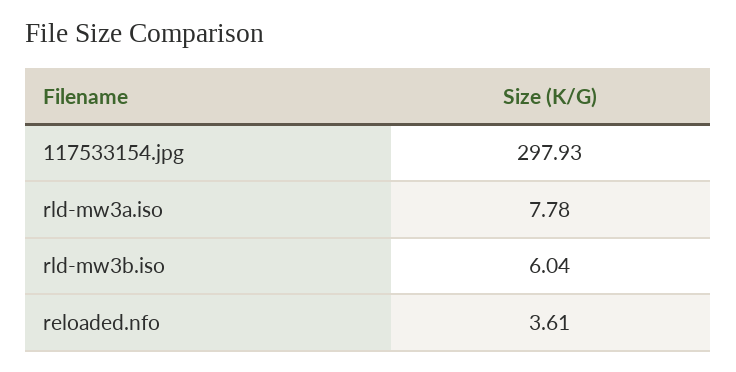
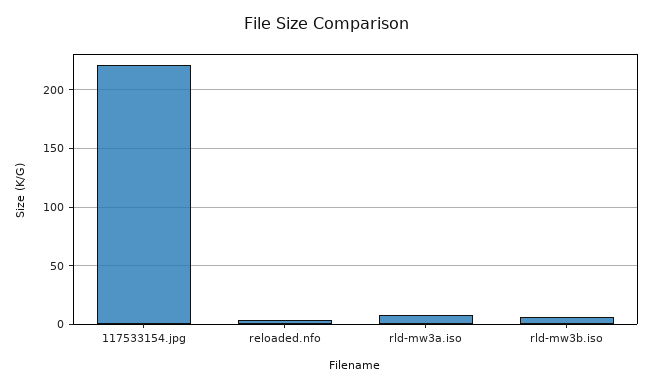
117533154.jpg: 297.93 -> 220

